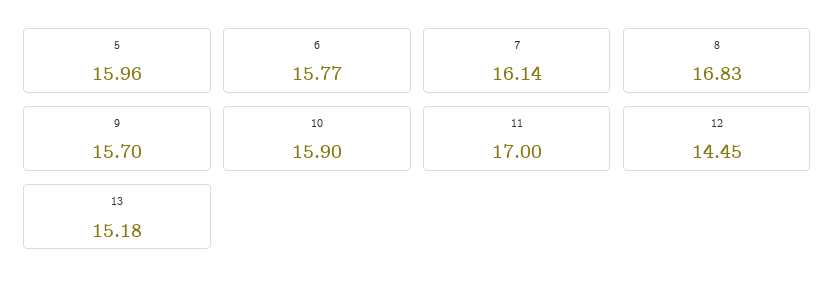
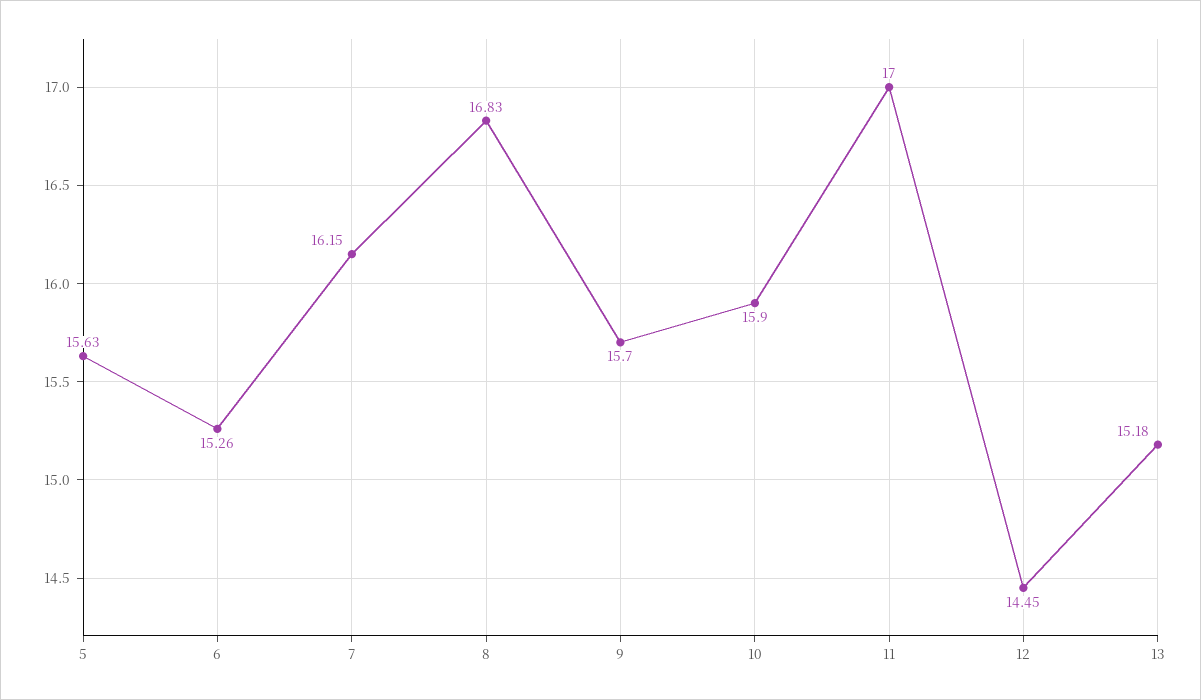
5: 15.96 -> 15.63
6: 15.77 -> 15.26
7: 16.14 -> 16.15

